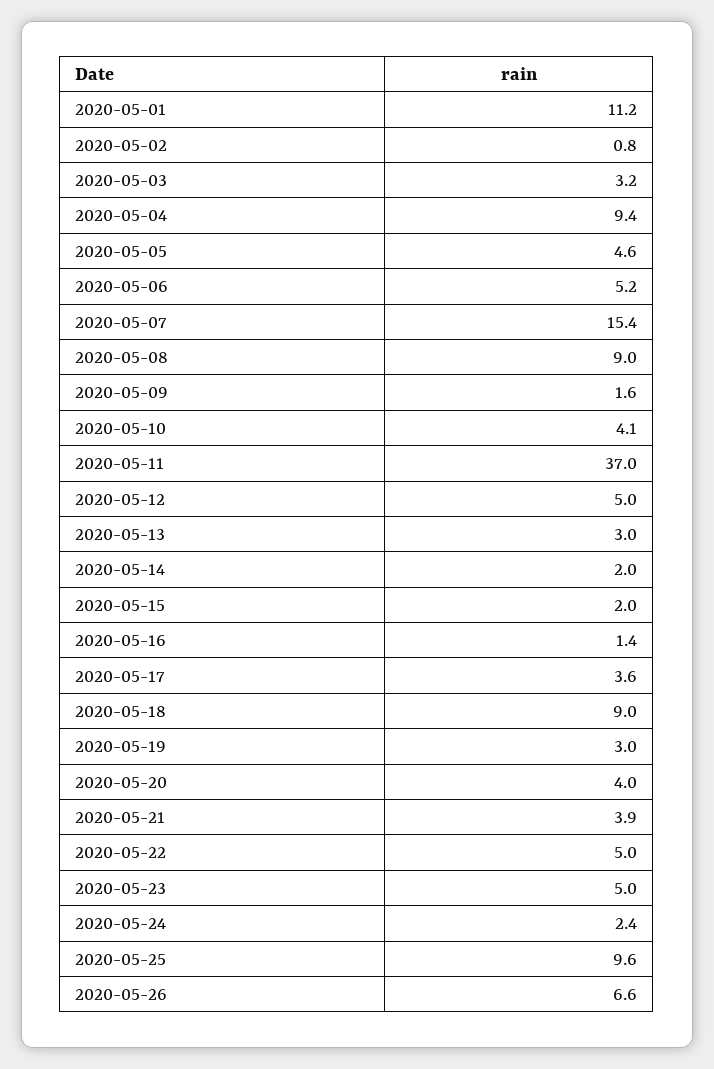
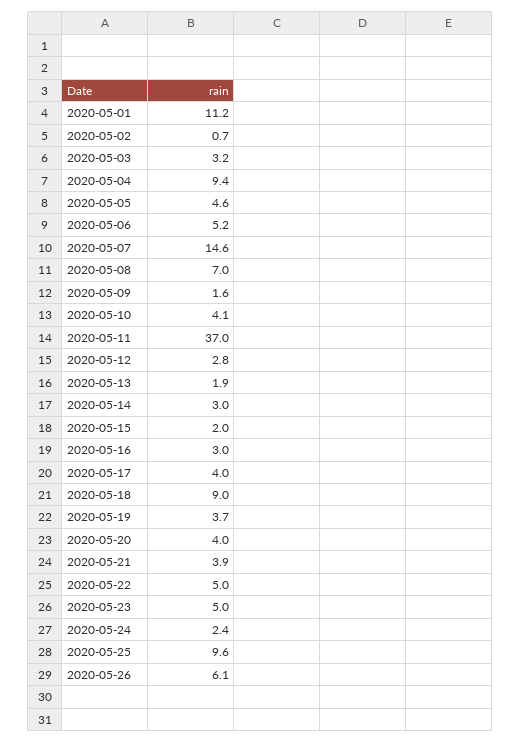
2020-05-02: 0.8 -> 0.7
2020-05-07: 15.4 -> 14.6
2020-05-08: 9 -> 7
2020-05-12: 5 -> 2.8
2020-05-13: 3 -> 1.9
2020-05-14: 2 -> 3
2020-05-16: 1.4 -> 3
2020-05-17: 3.6 -> 4
2020-05-19: 3 -> 3.7
2020-05-26: 6.6 -> 6.1

